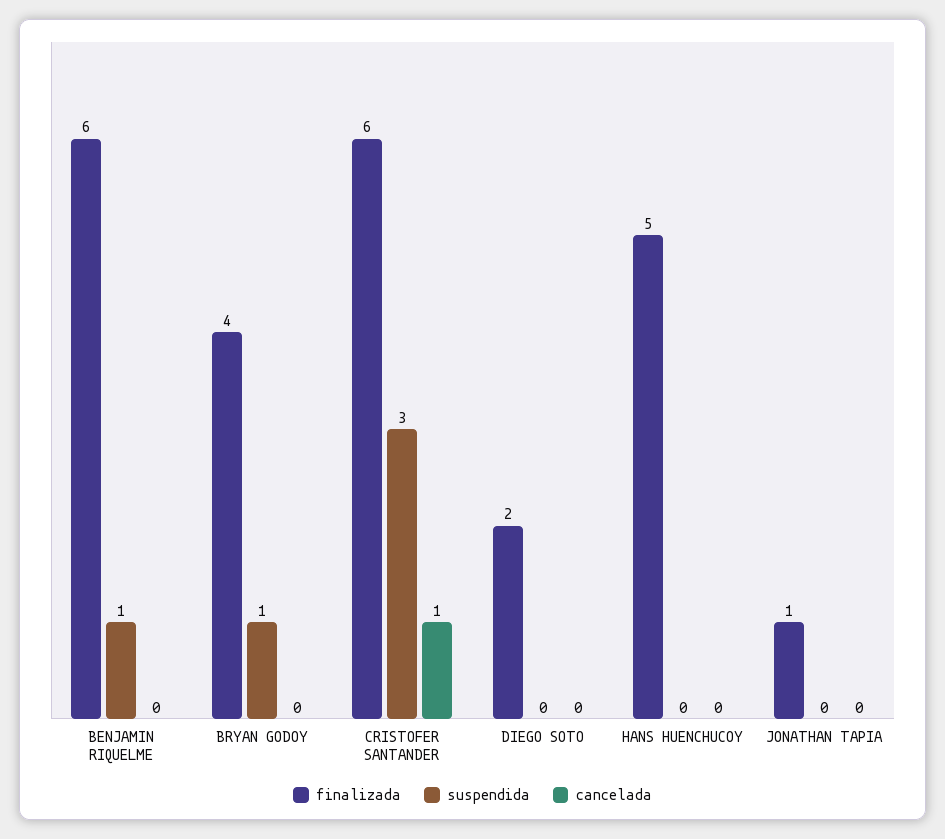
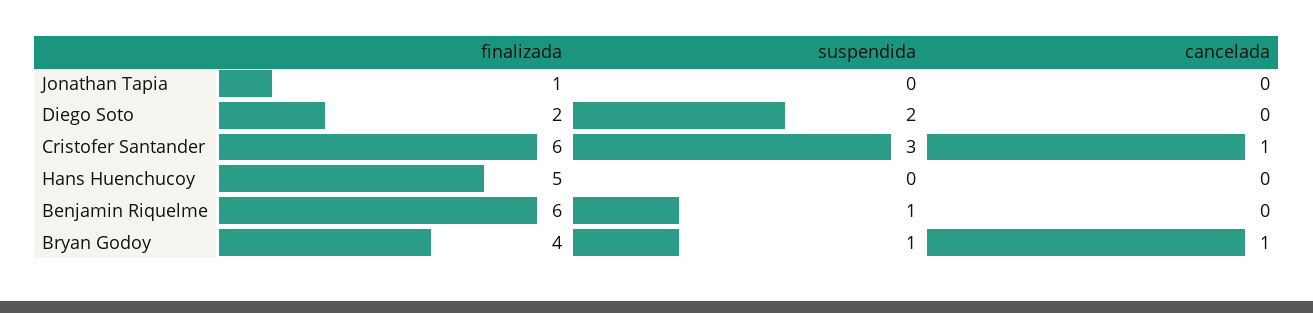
cancelada, BRYAN GODOY: 0 -> 1
suspendida, DIEGO SOTO: 0 -> 2

